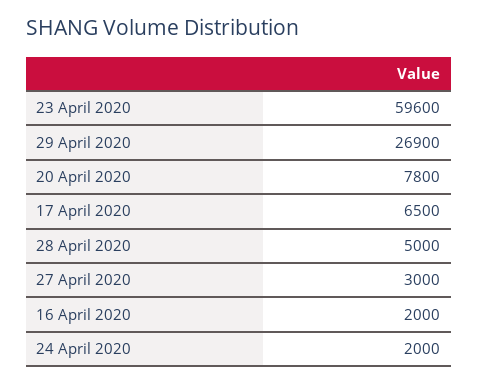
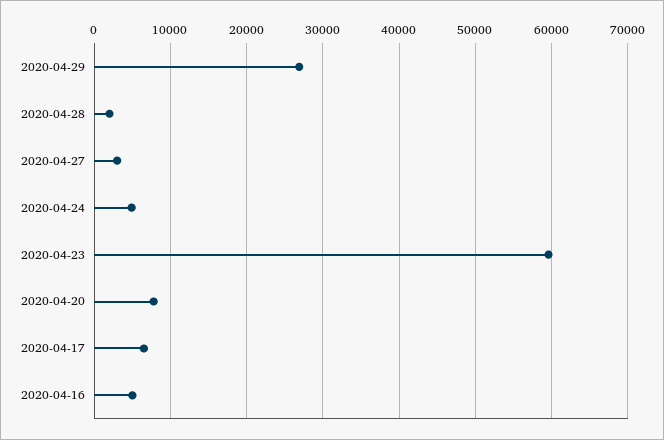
28 April 2020: 5000 -> 2000
16 April 2020: 2000 -> 5000
24 April 2020: 2000 -> 5000

